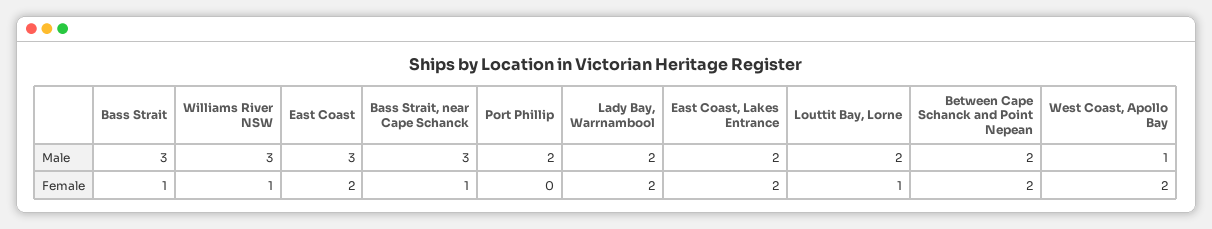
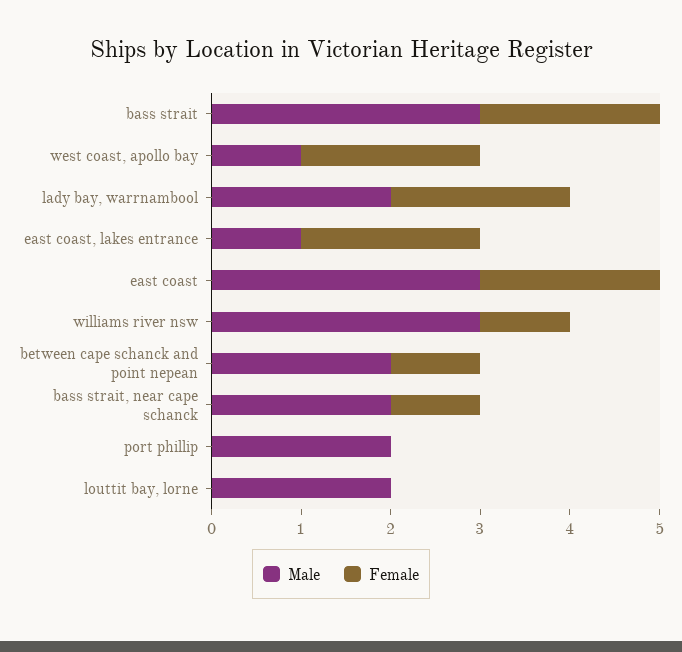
Male, Bass Strait, near Cape Schanck: 3 -> 2
Male, East Coast, Lakes Entrance: 2 -> 1
Female, Bass Strait: 1 -> 2
Female, Louttit Bay, Lorne: 1 -> 0
Female, Between Cape Schanck and Point Nepean: 2 -> 1

